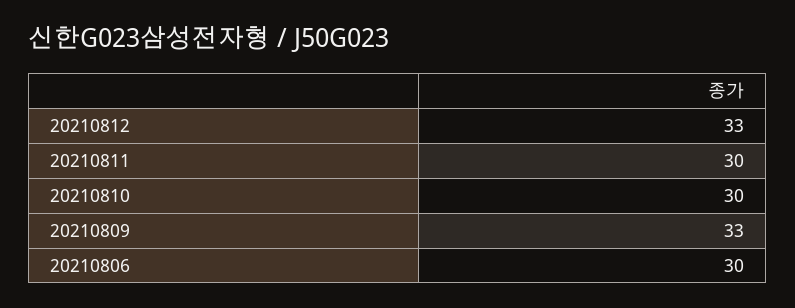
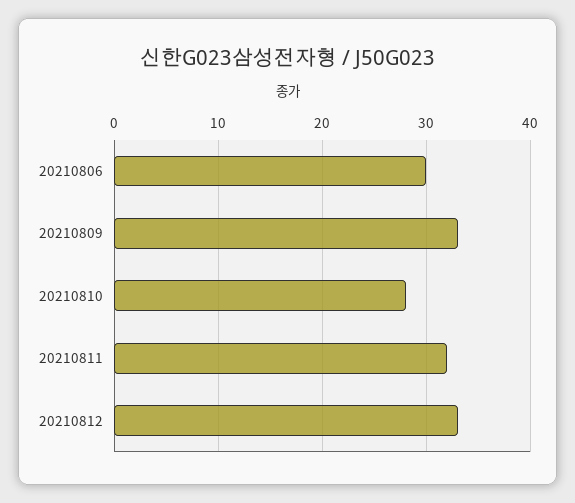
20210811: 30 -> 32
20210810: 30 -> 28

